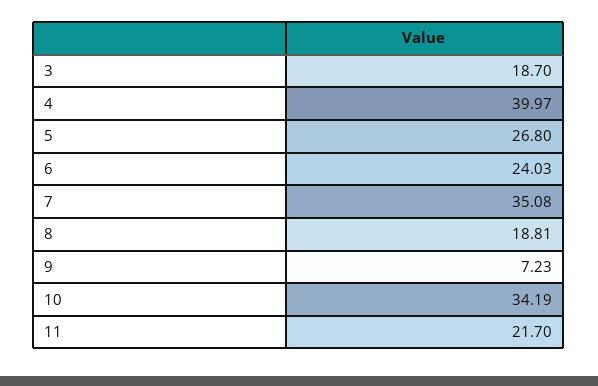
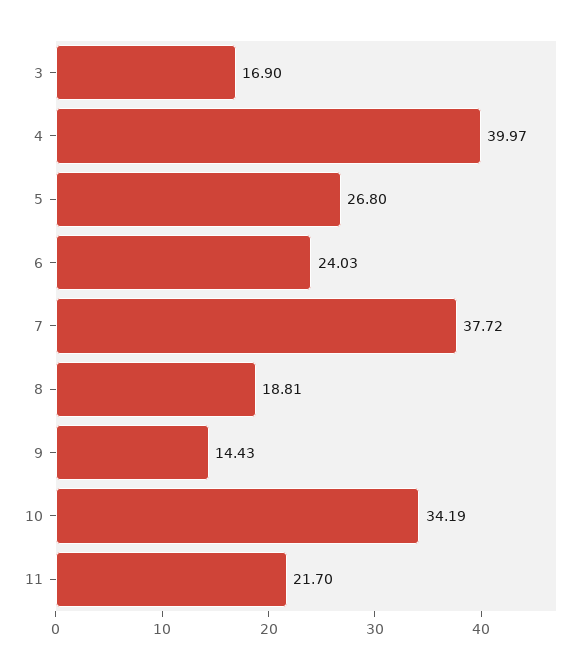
3: 18.7 -> 16.9
7: 35.08 -> 37.72
9: 7.23 -> 14.43

